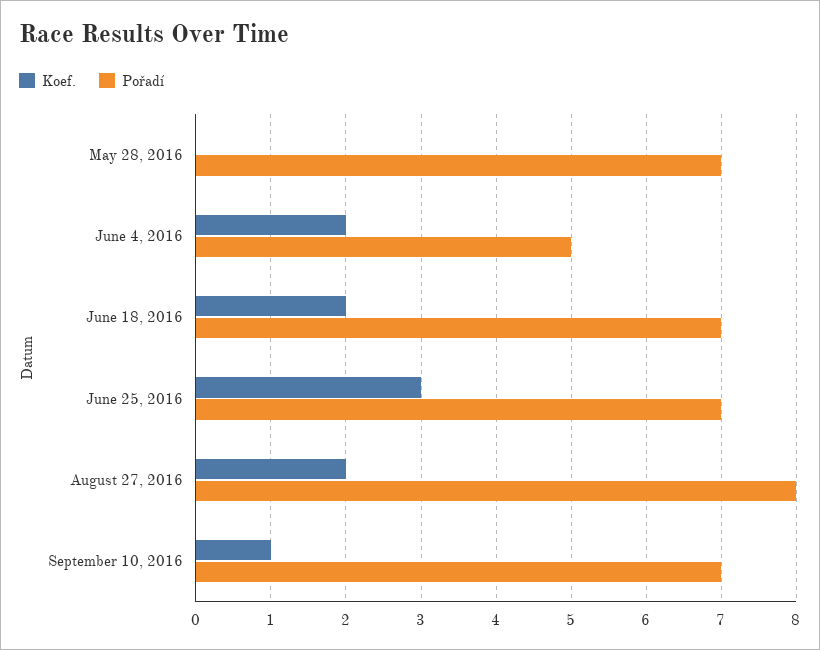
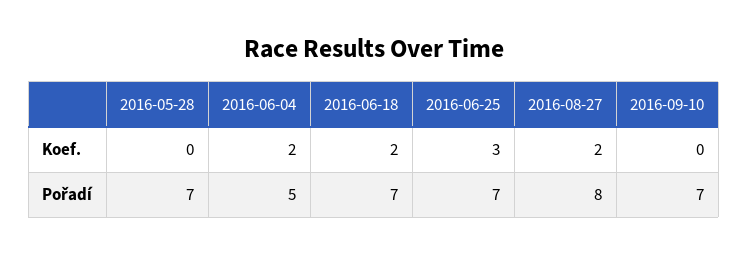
Koef., September 10, 2016: 1 -> 0

